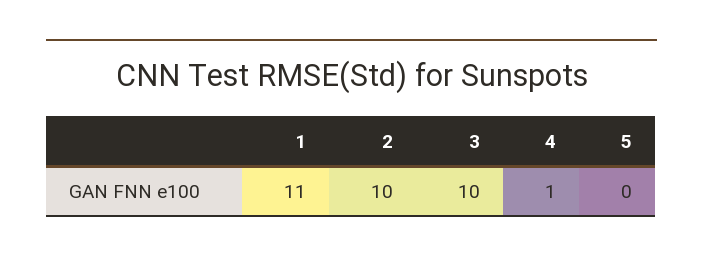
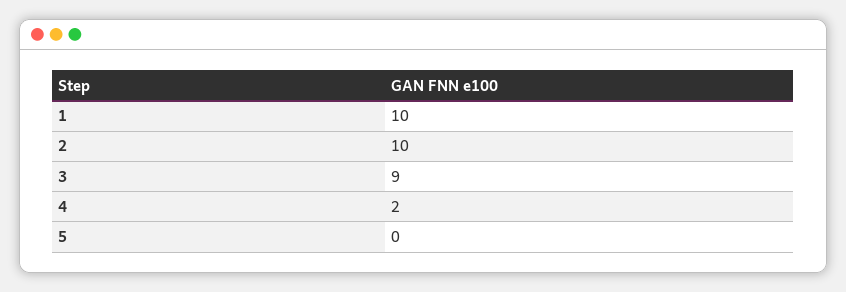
1: 11 -> 10
3: 10 -> 9
4: 1 -> 2

